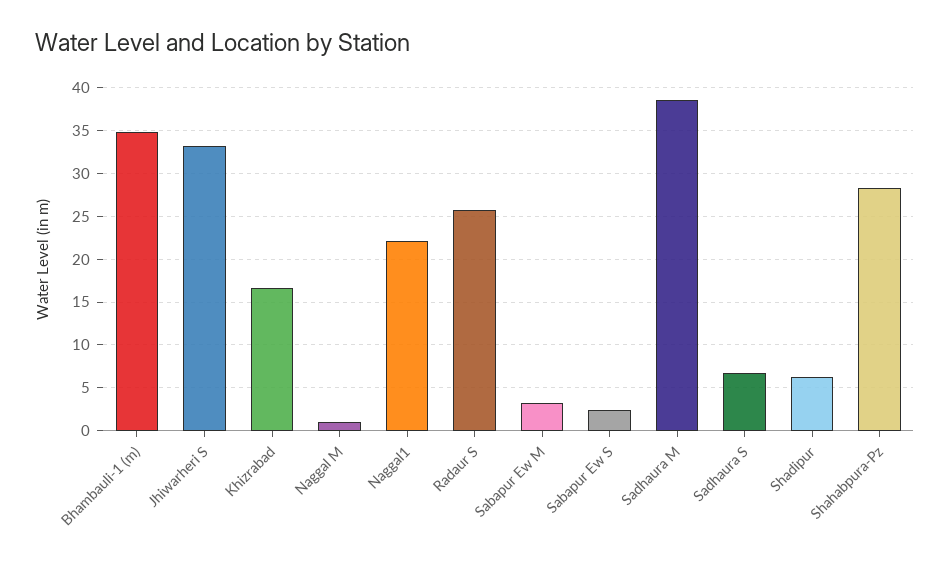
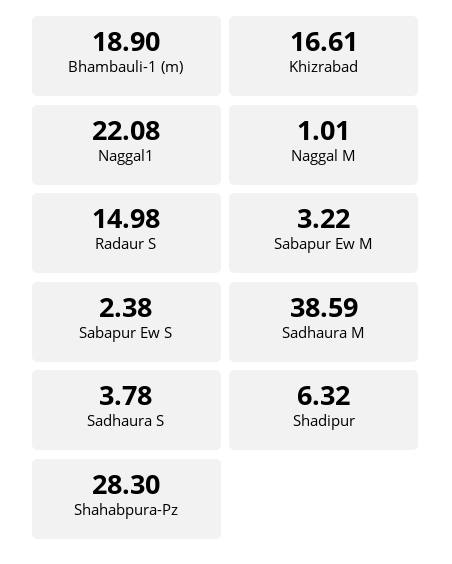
Bhambauli-1 (m): 35 -> 18.9
Jhiwarheri S: 33 -> none
Radaur S: 26 -> 14.98
Sadhaura S: 7 -> 3.78

